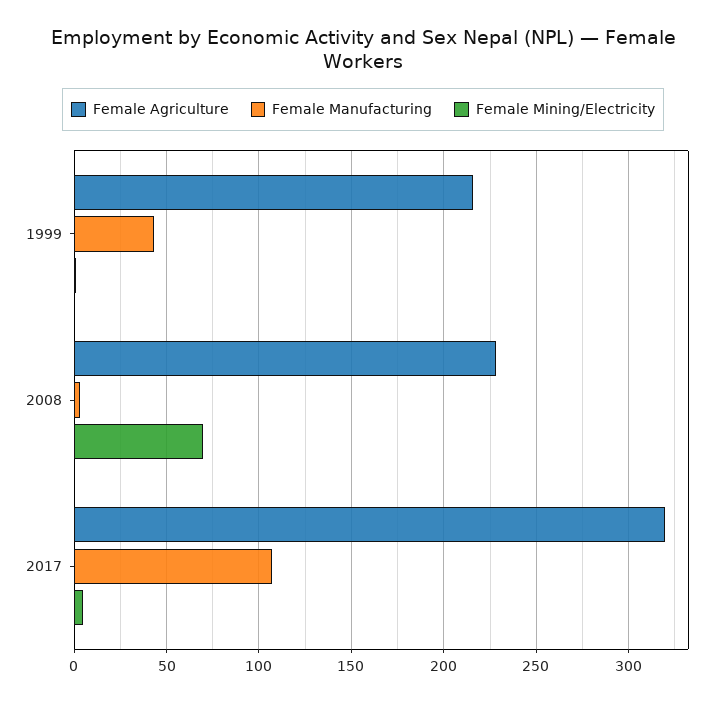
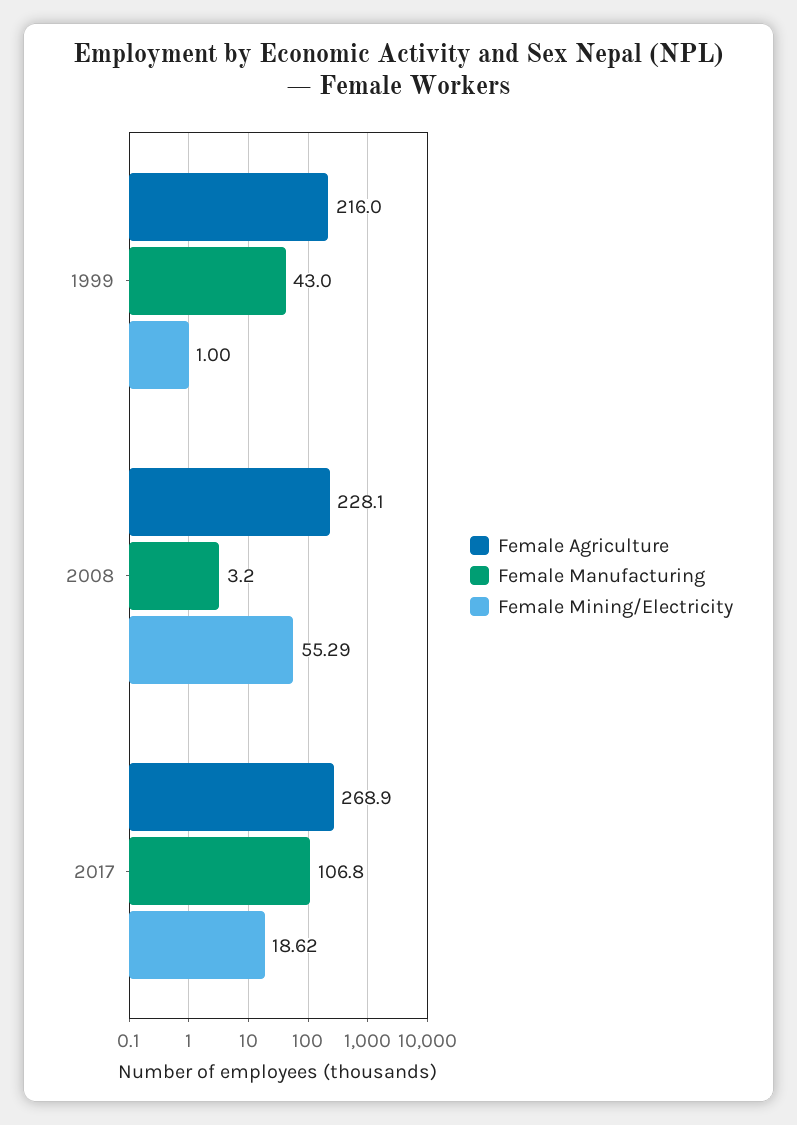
Female Mining/Electricity, 2008: 70 -> 55.29
Female Agriculture, 2017: 320 -> 268.9
Female Mining/Electricity, 2017: 5 -> 18.62

